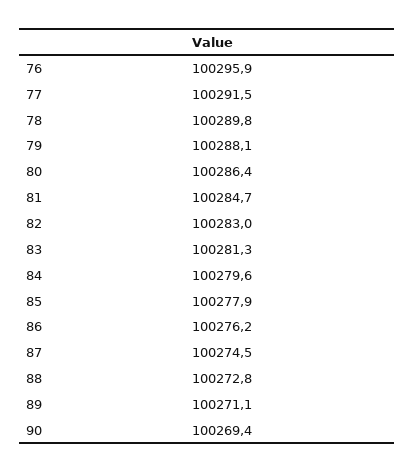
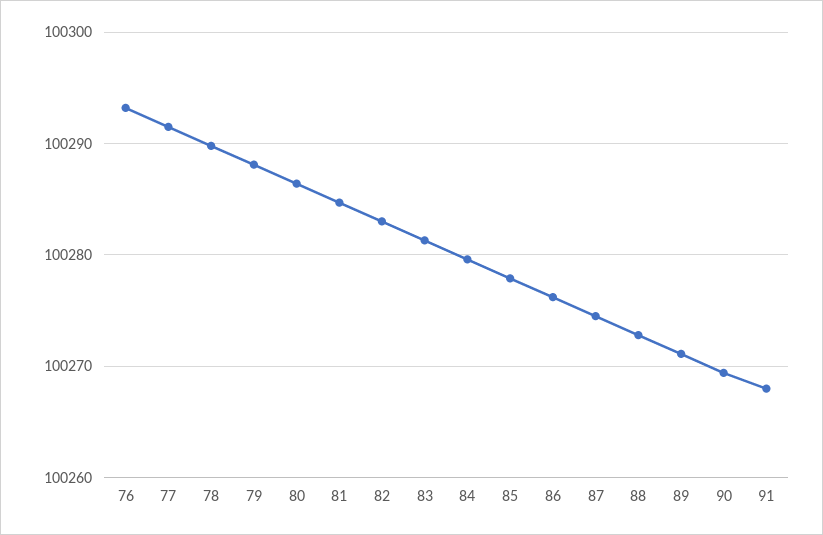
76: 100295.9 -> 100293
91: none -> 100268

